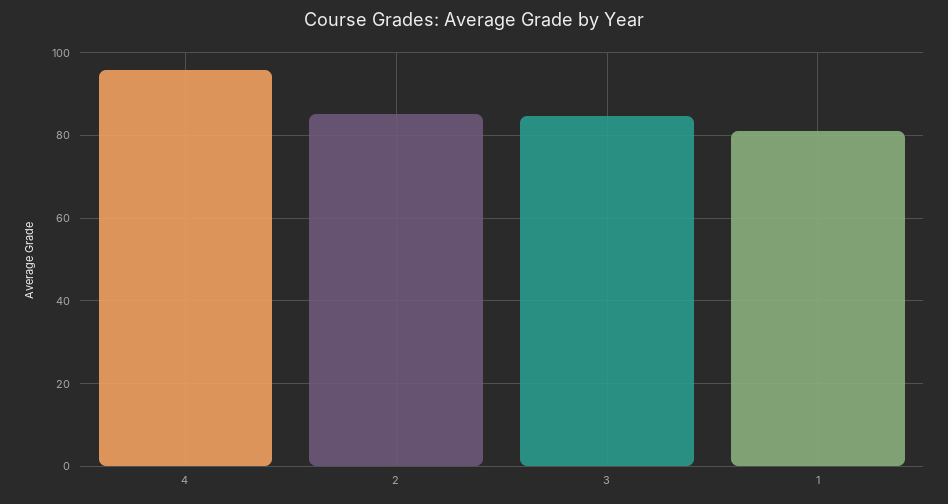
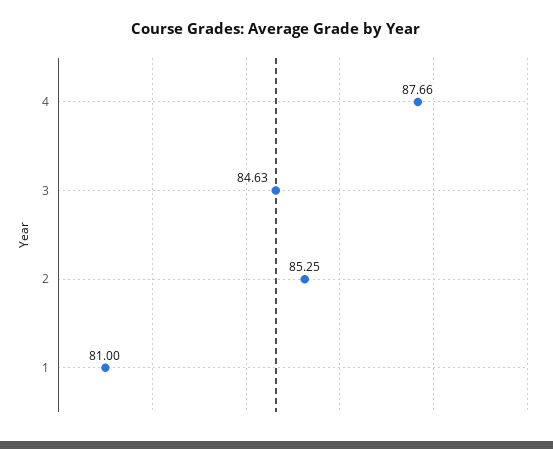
4: 96 -> 87.66

